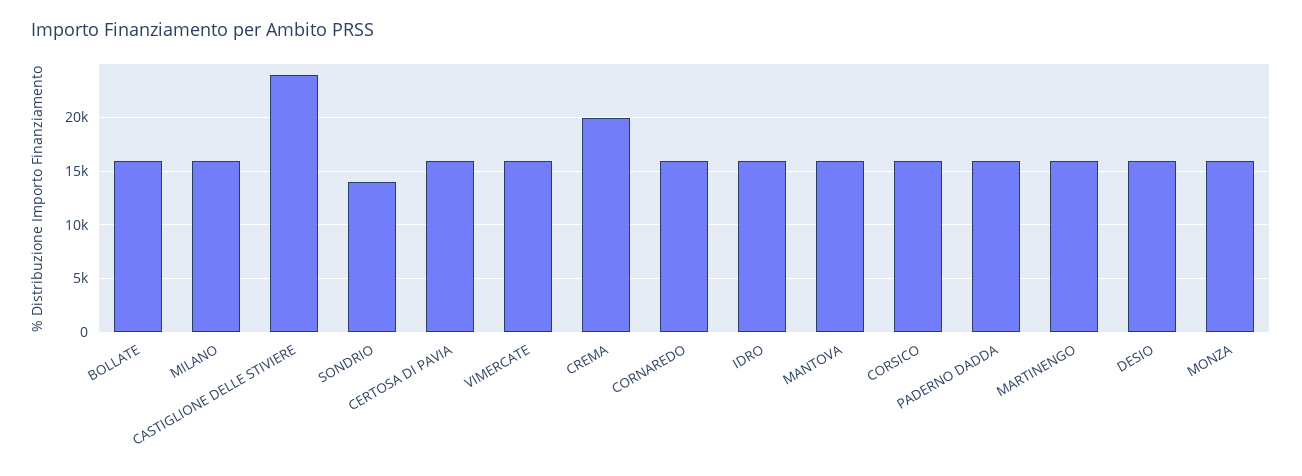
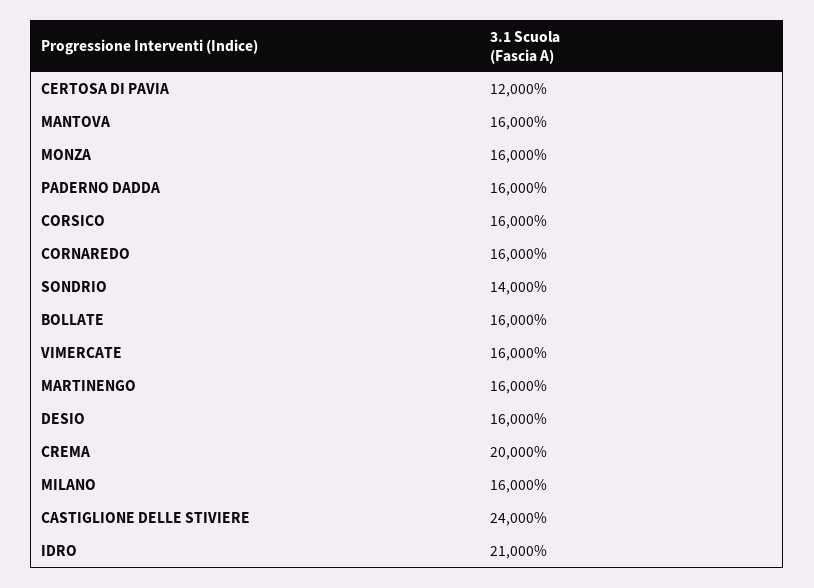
CERTOSA DI PAVIA: 16000 -> 12000
IDRO: 16000 -> 21000

